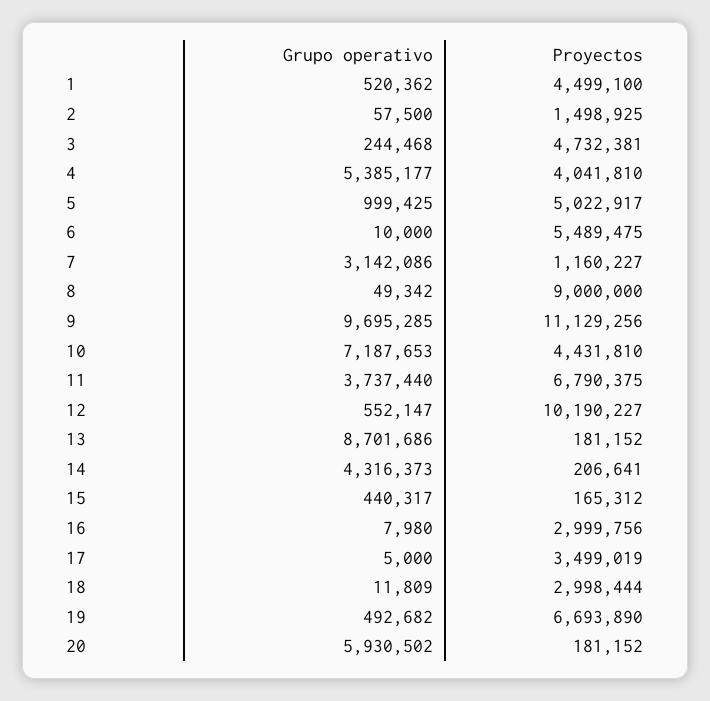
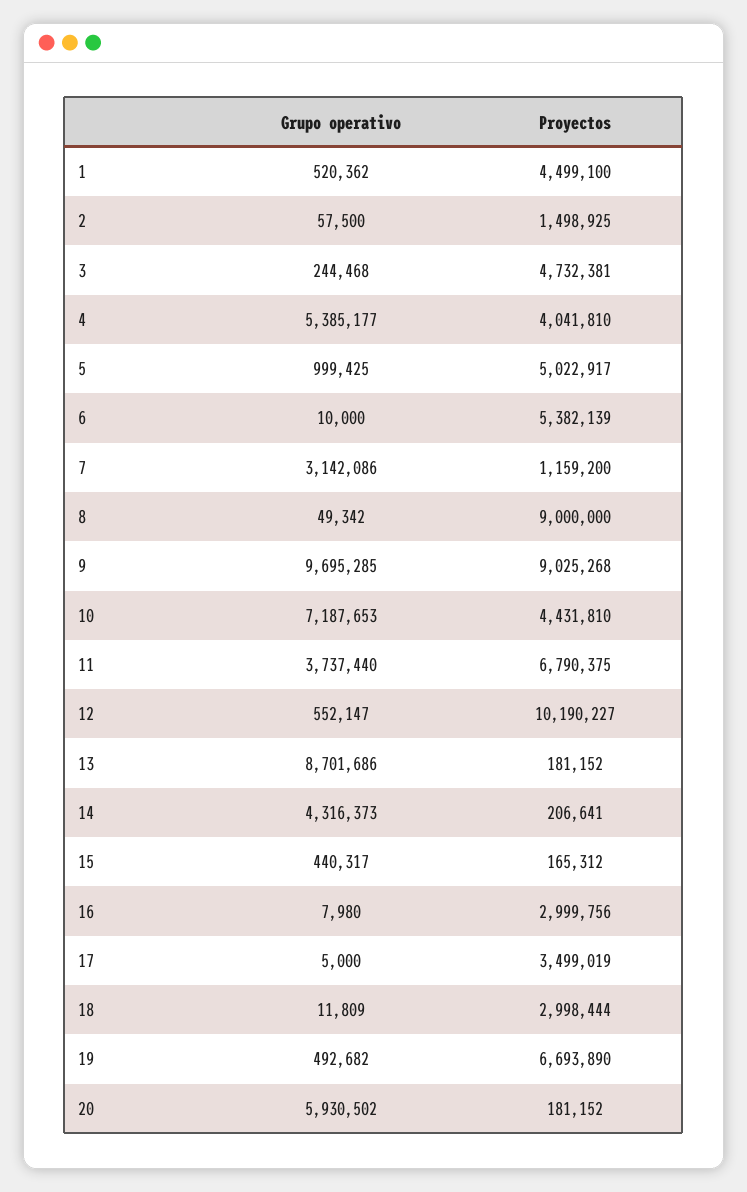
Proyectos, 6: 5489475 -> 5382139
Proyectos, 7: 1160227 -> 1159200
Proyectos, 9: 11129256 -> 9025268

